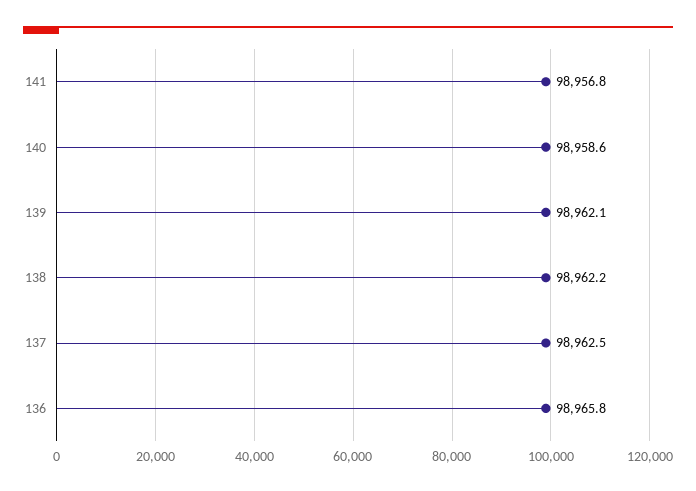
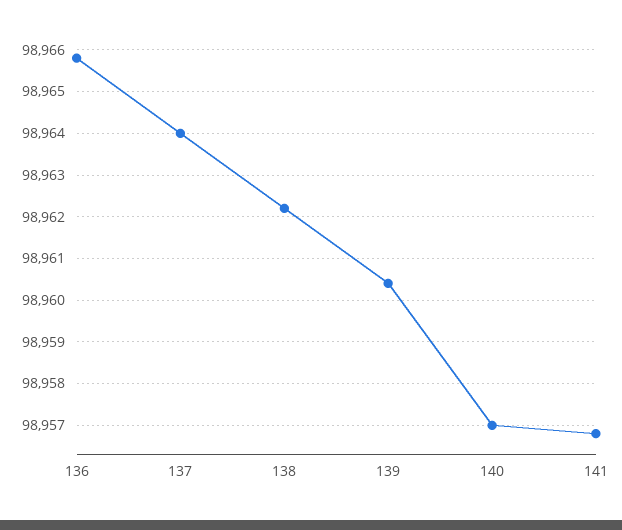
140: 98958.6 -> 98957
139: 98962.1 -> 98960.5
137: 98962.5 -> 98964

